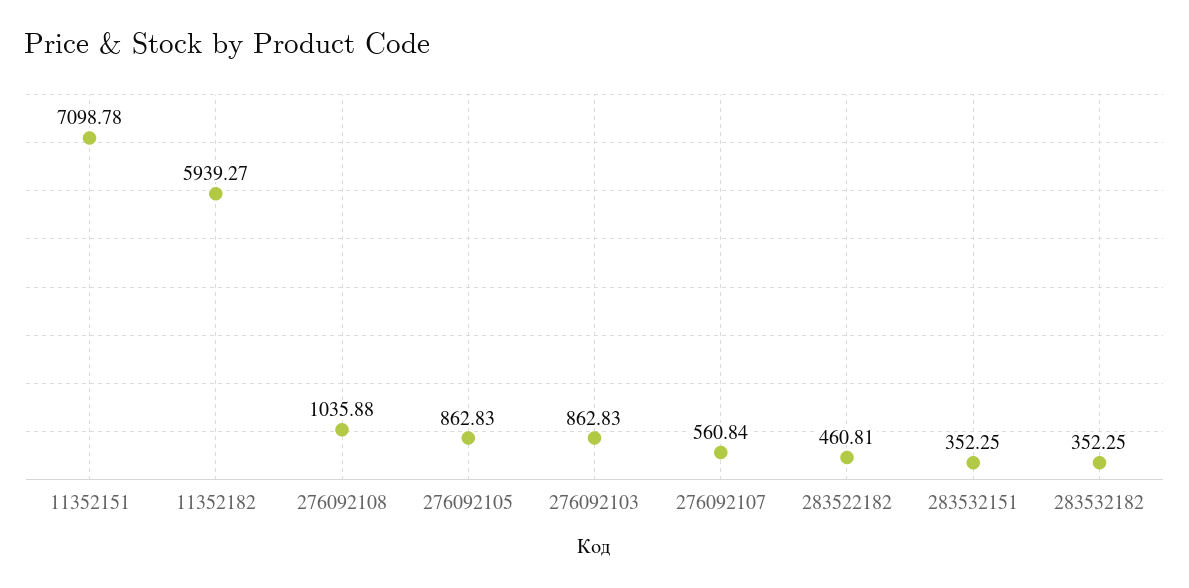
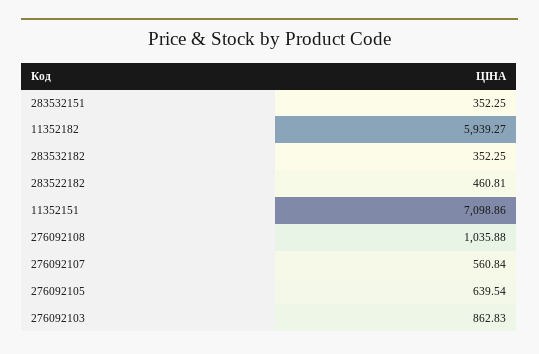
11352151: 7098.78 -> 7098.86
276092105: 862.83 -> 639.54

